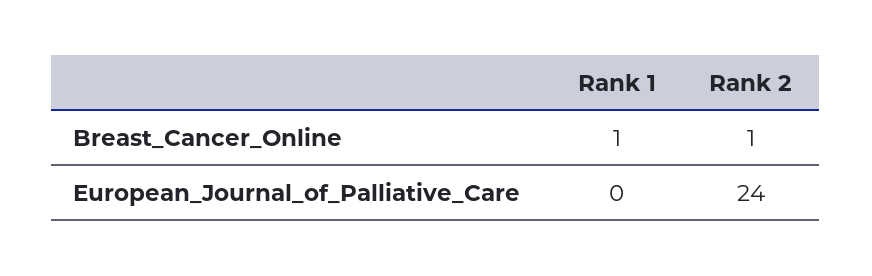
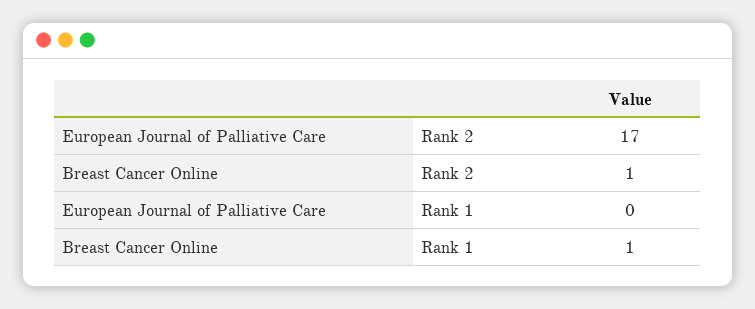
Rank 2, European_Journal_of_Palliative_Care: 24 -> 17

